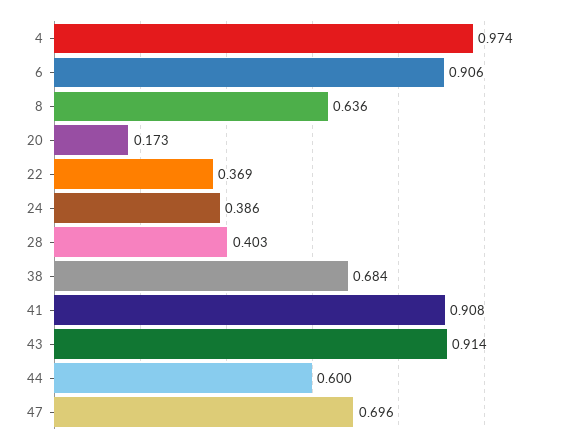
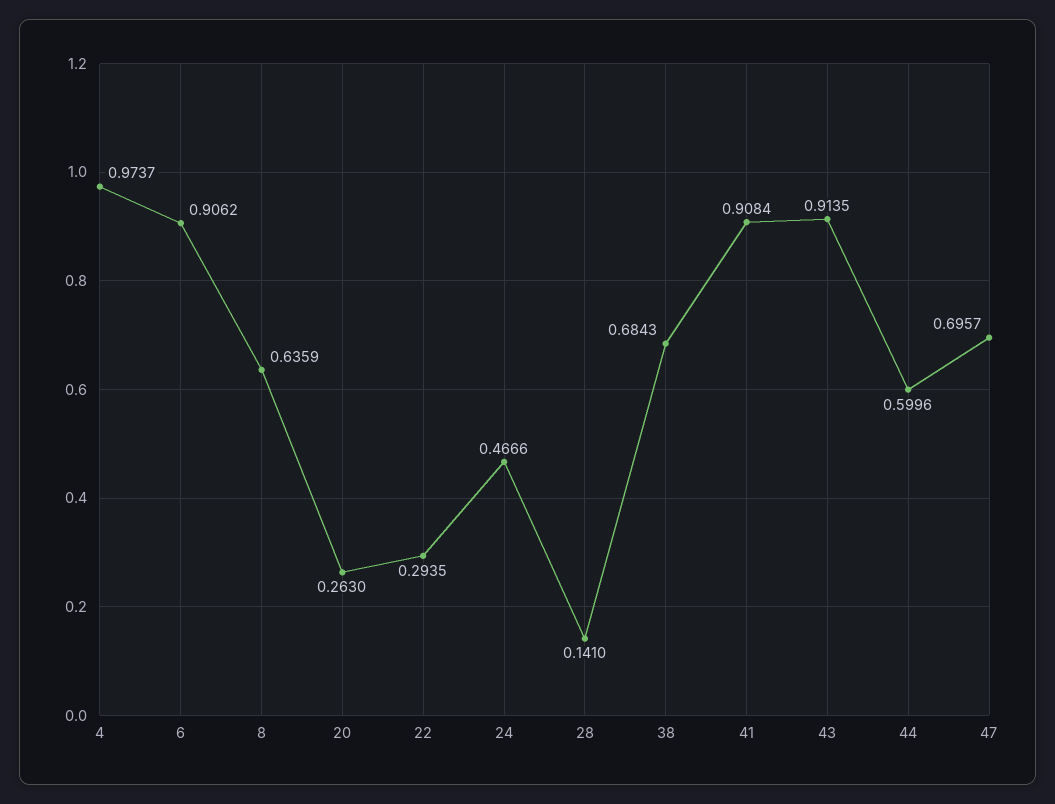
20: 0.173 -> 0.263
22: 0.369 -> 0.2935
24: 0.386 -> 0.4666
28: 0.403 -> 0.141

